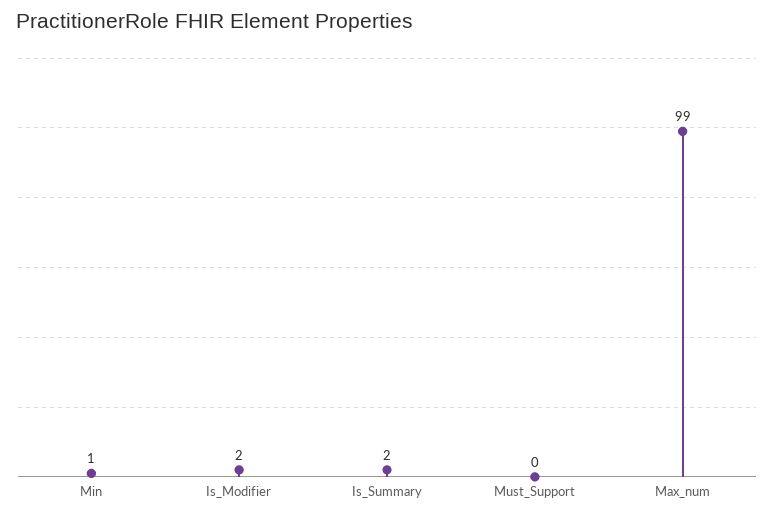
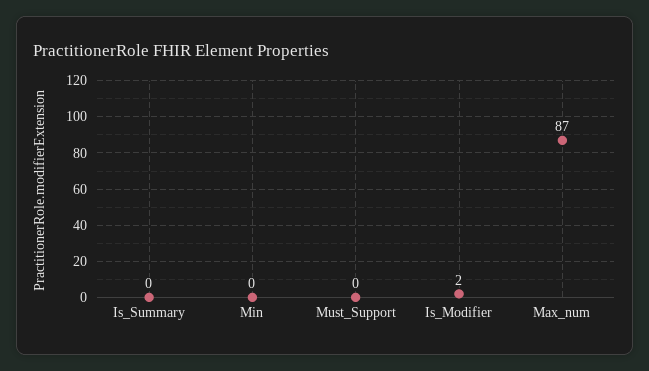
Min: 1 -> 0
Is_Summary: 2 -> 0
Max_num: 99 -> 87

